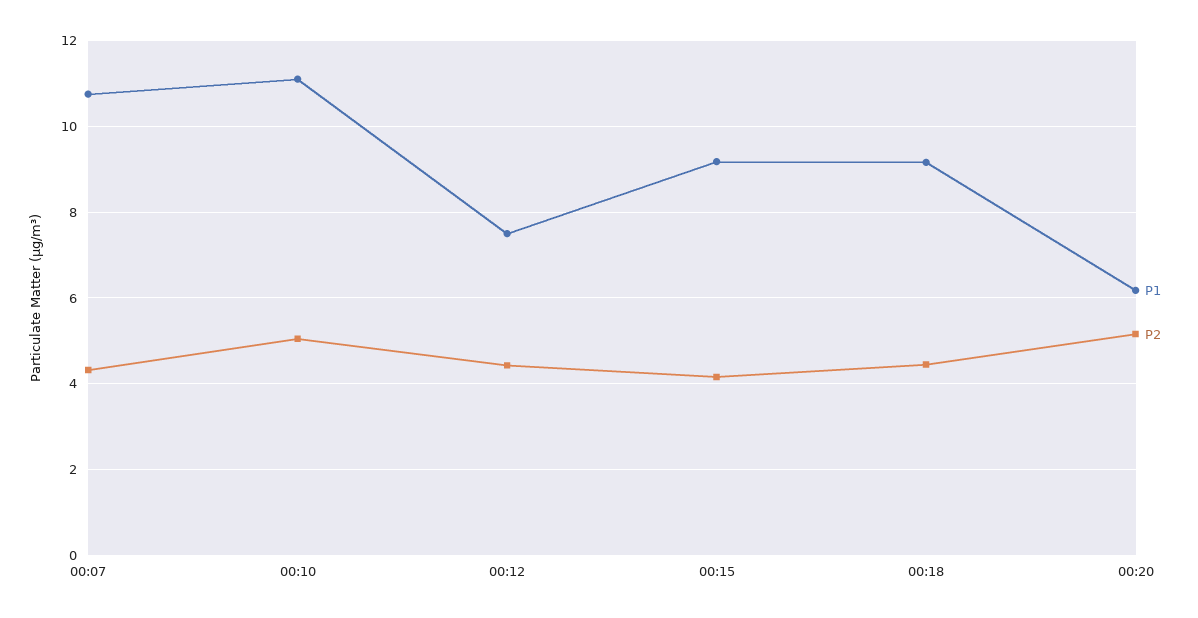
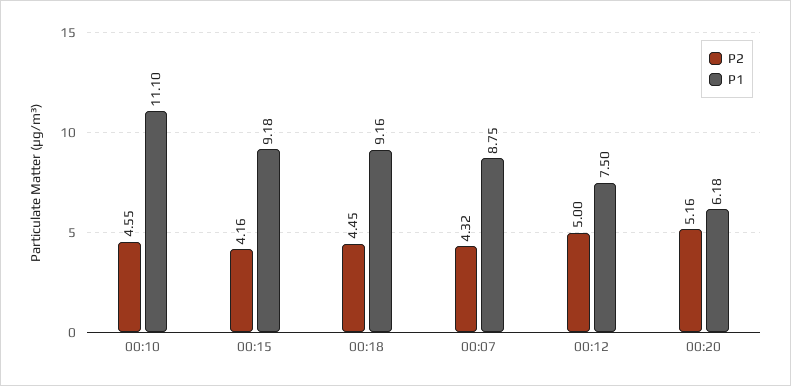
P1, 00:07: 10.8 -> 8.75
P2, 00:10: 5 -> 4.55
P2, 00:12: 4.4 -> 5

